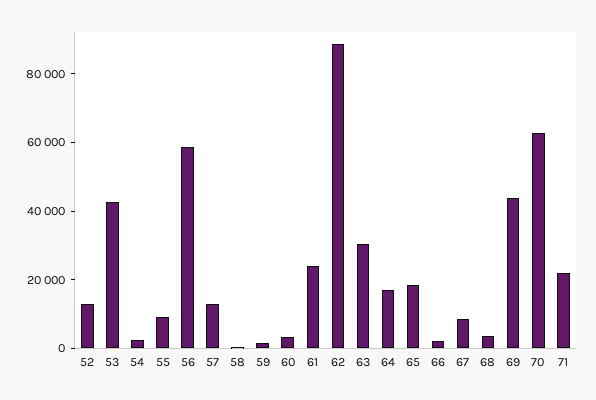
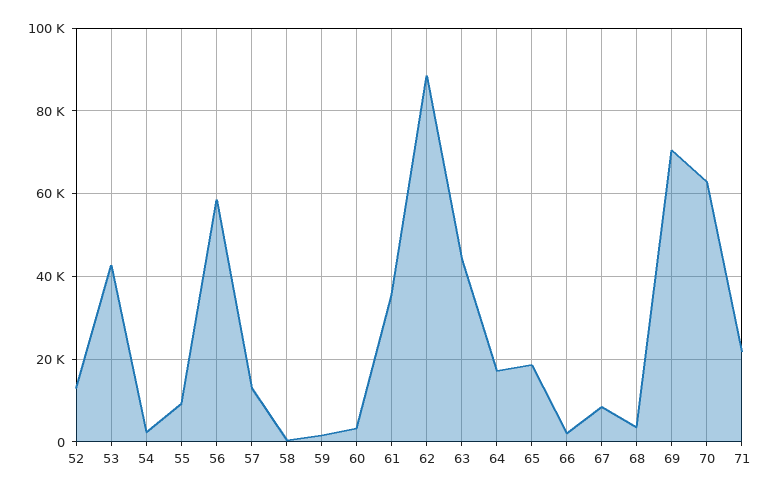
61: 25000 -> 36000
63: 30000 -> 44000
69: 45000 -> 70000

